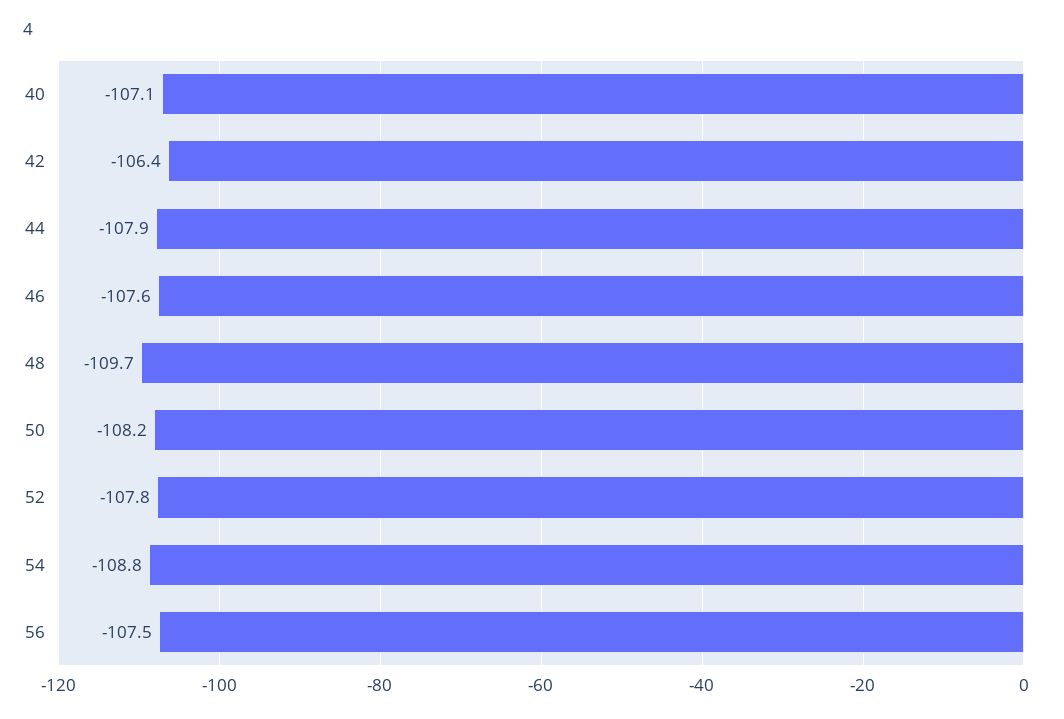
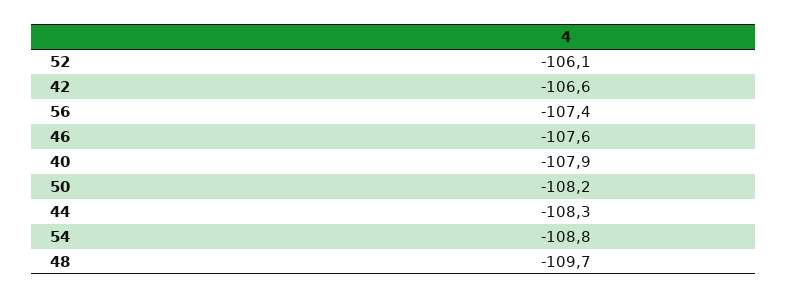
40: -107.1 -> -107.9
42: -106.4 -> -106.6
44: -107.9 -> -108.3
52: -107.8 -> -106.1
56: -107.5 -> -107.4

